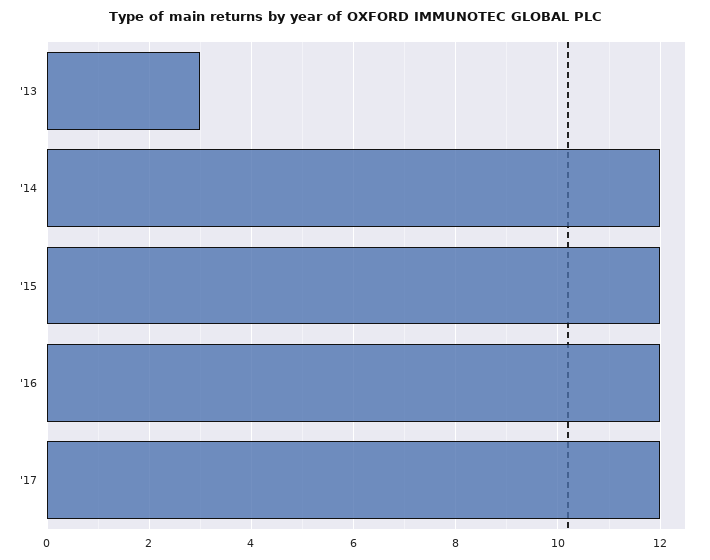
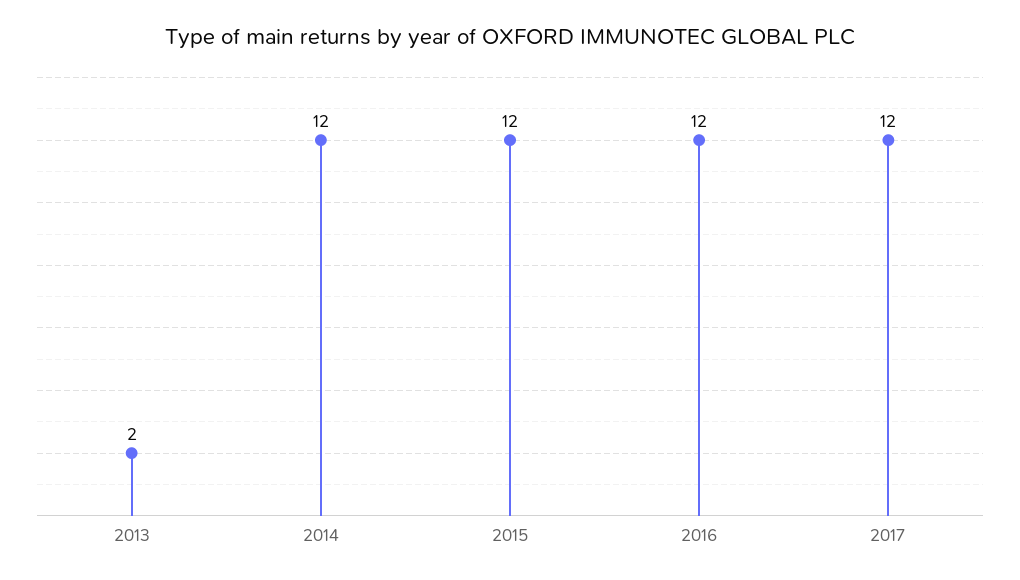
'13: 3 -> 2

